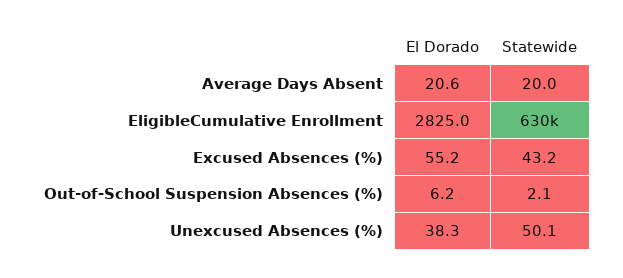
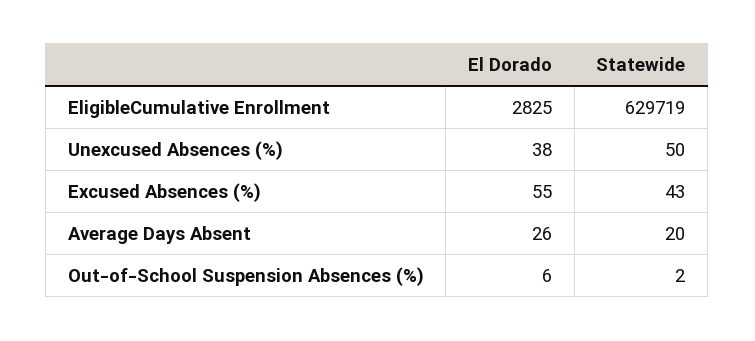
El Dorado, Average Days Absent: 20.6 -> 26

